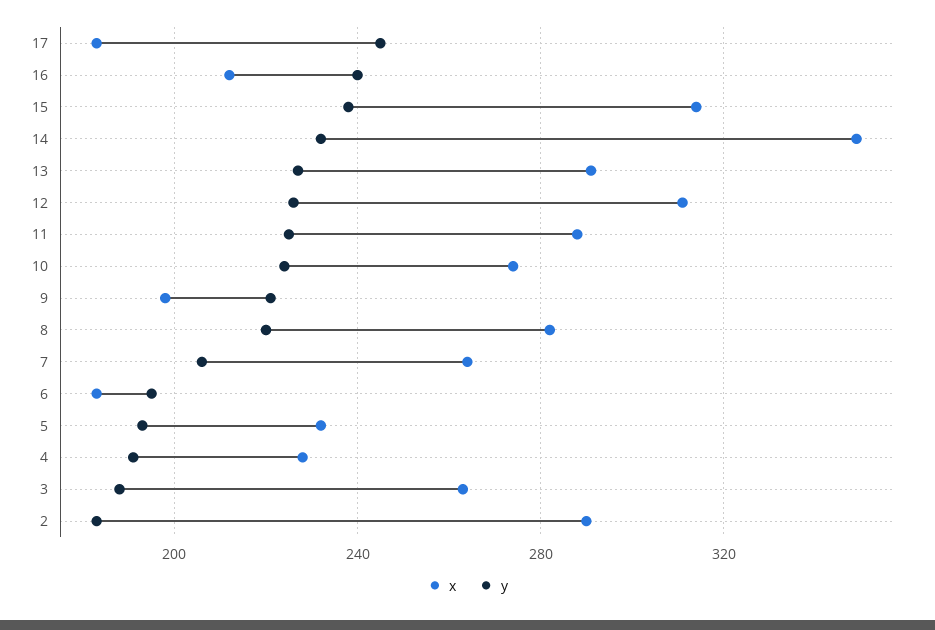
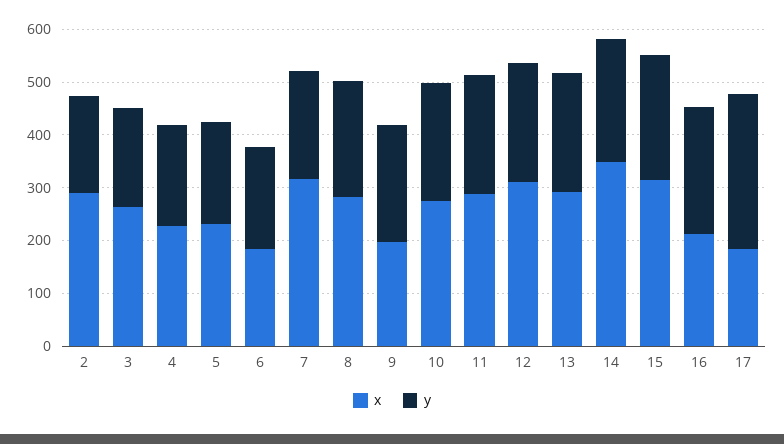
y, 17: 245 -> 300
x, 7: 265 -> 320

